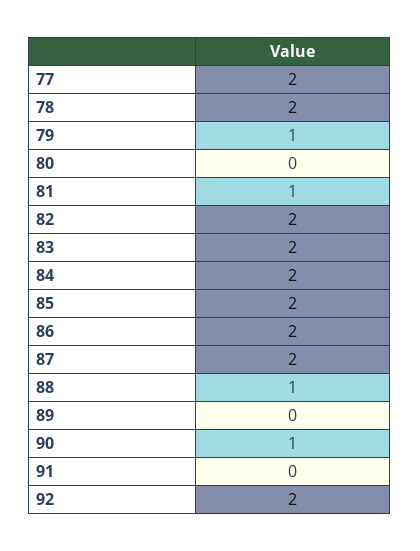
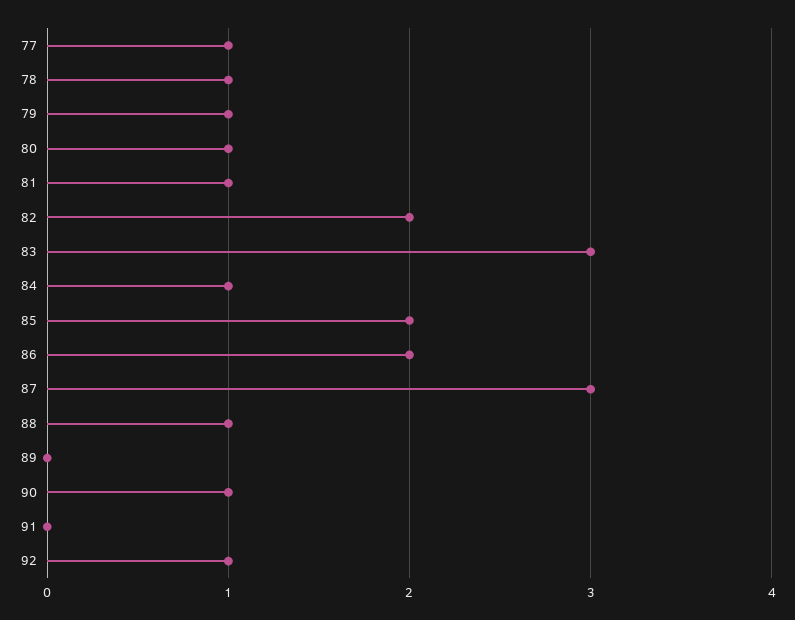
77: 2 -> 1
78: 2 -> 1
80: 0 -> 1
83: 2 -> 3
84: 2 -> 1
87: 2 -> 3
92: 2 -> 1

